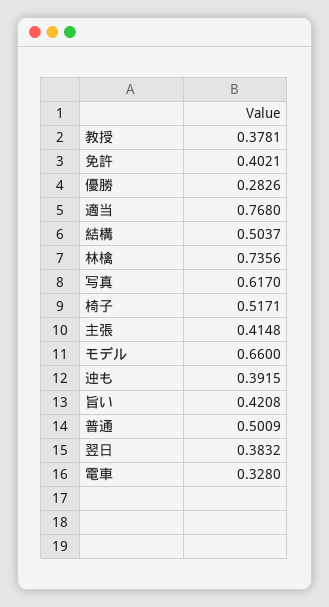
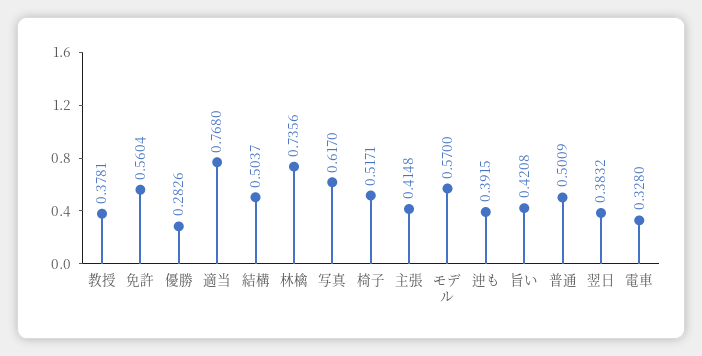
免許: 0.4021 -> 0.5604
モデル: 0.66 -> 0.57

